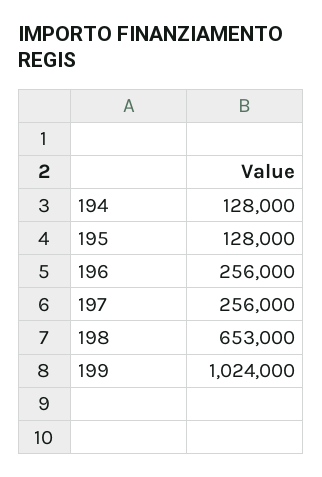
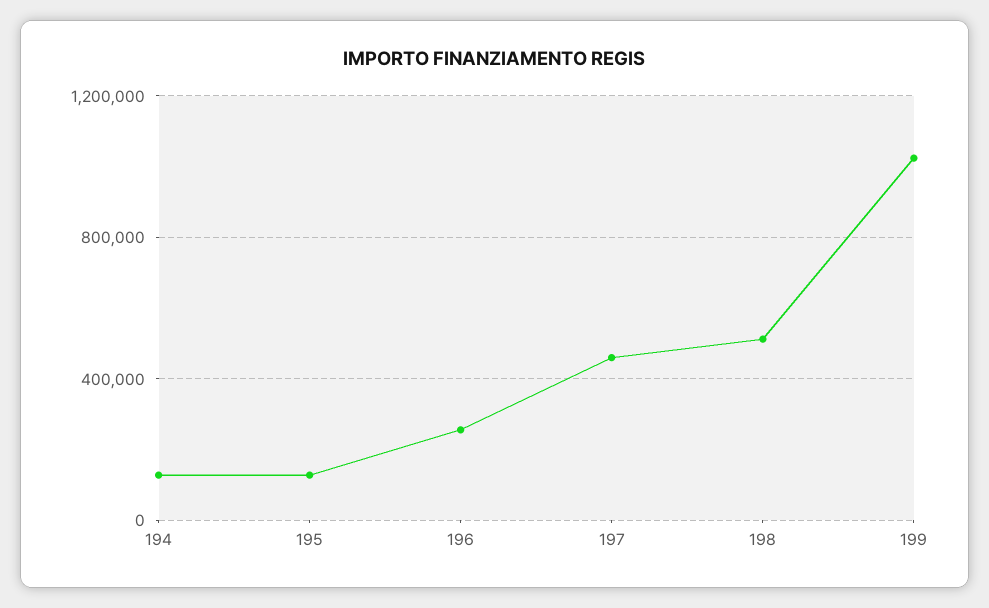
197: 256000 -> 450000
198: 653000 -> 500000

